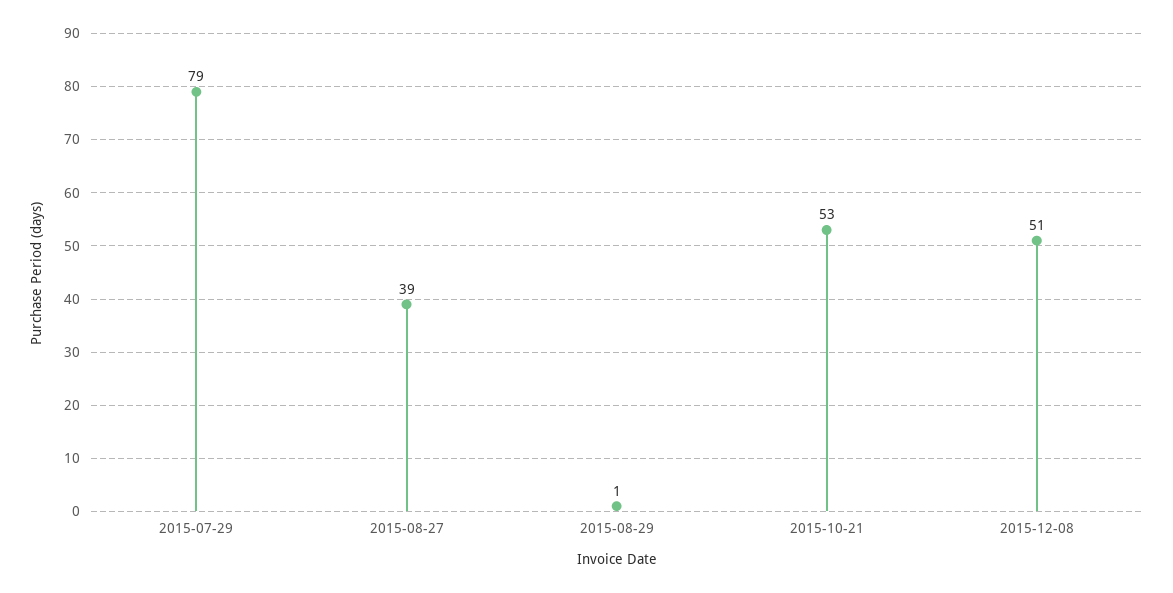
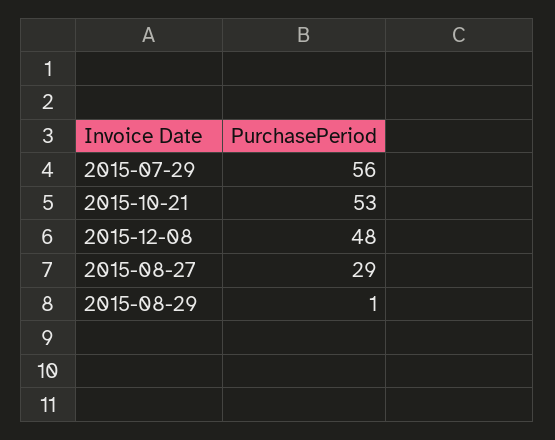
2015-07-29: 79 -> 56
2015-08-27: 39 -> 29
2015-12-08: 51 -> 48

